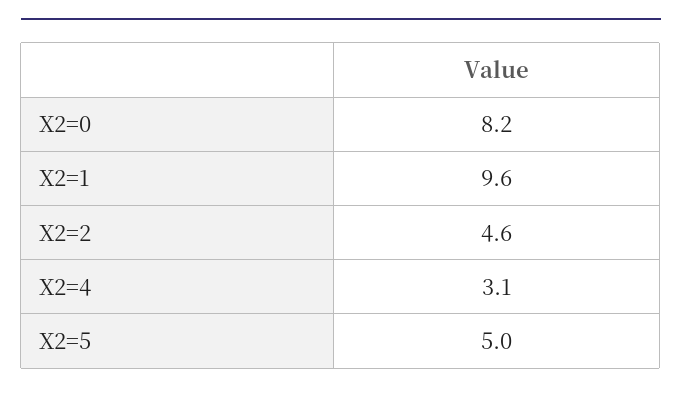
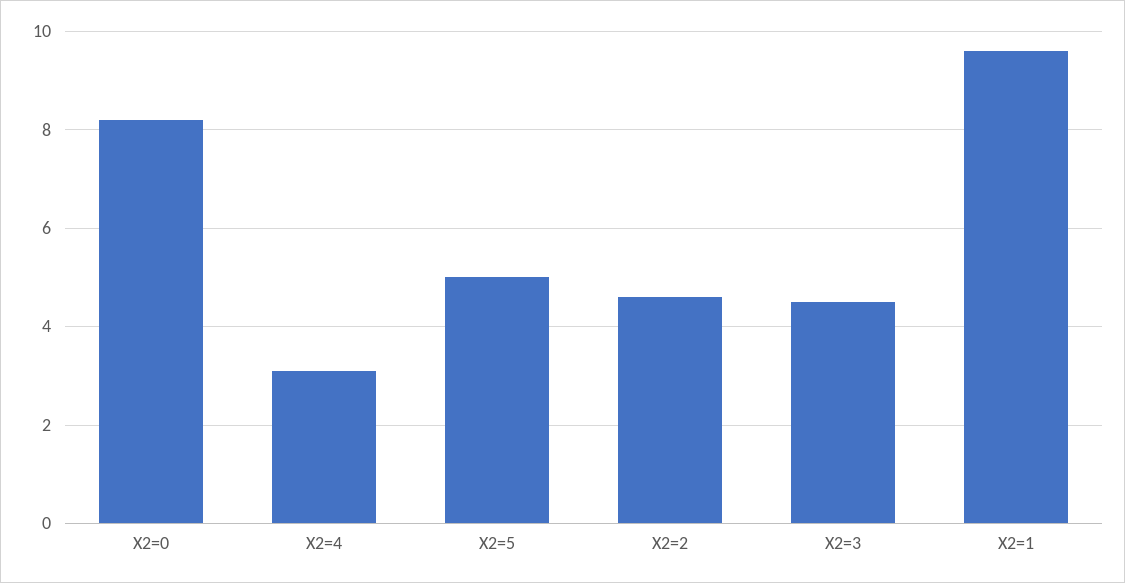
X2=3: none -> 4.5

